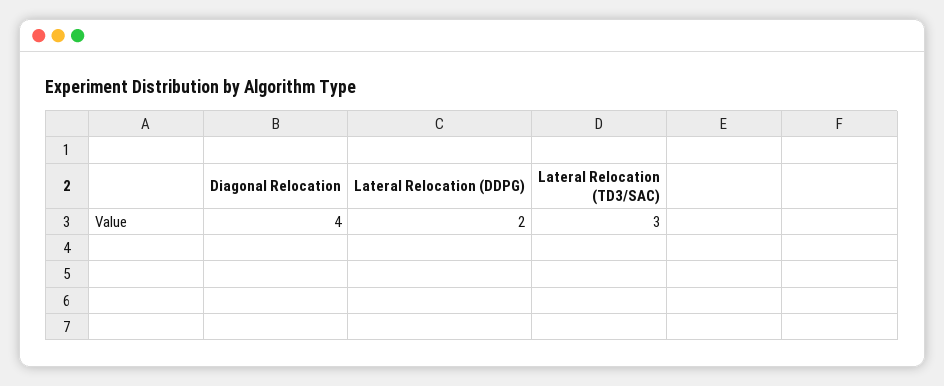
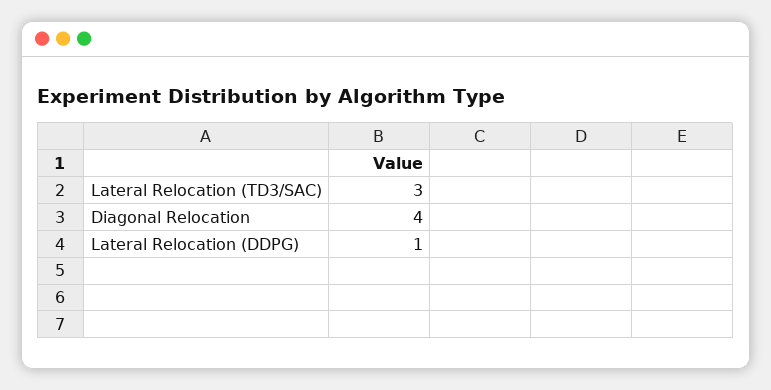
Lateral Relocation (DDPG): 2 -> 1

